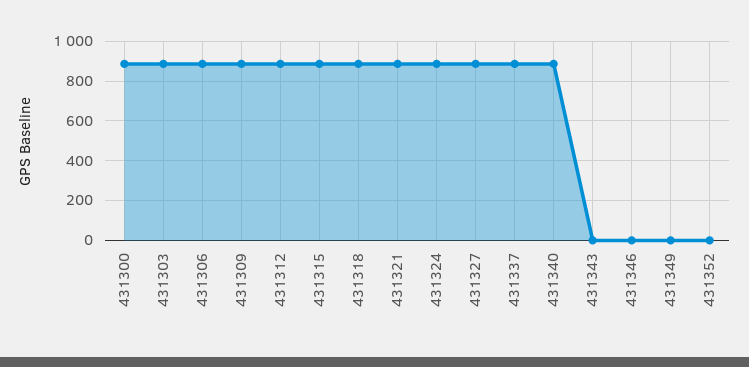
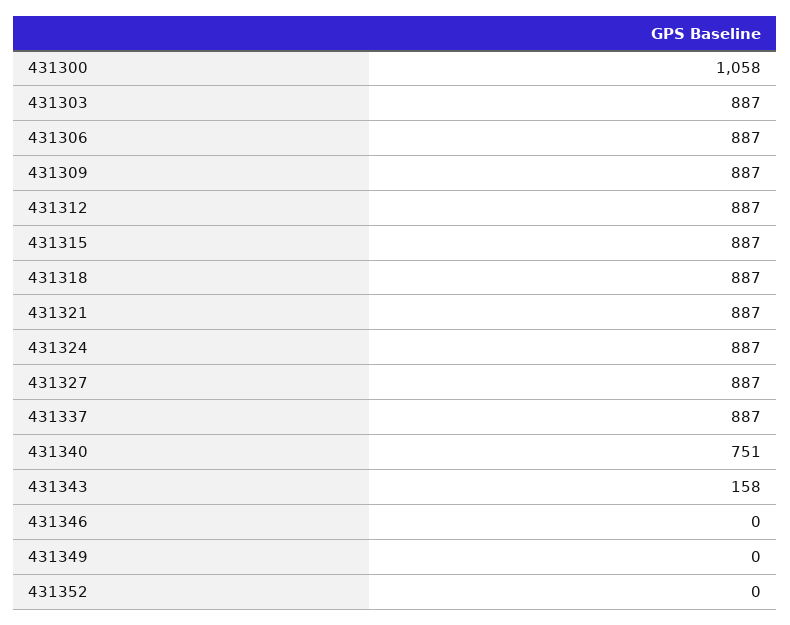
431300: 900 -> 1058
431340: 900 -> 751
431343: 0 -> 158

